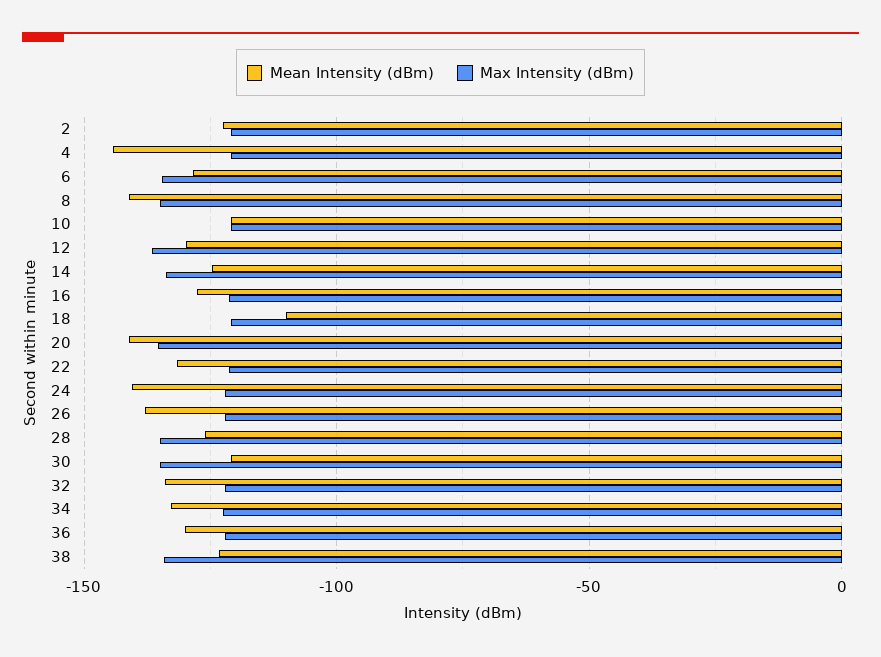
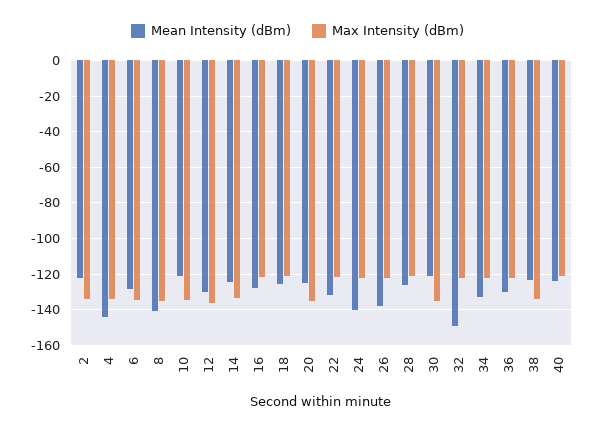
Max Intensity (dBm), 2: -120 -> -135
Max Intensity (dBm), 4: -120 -> -135
Max Intensity (dBm), 10: -120 -> -135
Mean Intensity (dBm), 18: -110 -> -125
Mean Intensity (dBm), 20: -140 -> -125
Max Intensity (dBm), 28: -135 -> -120
Mean Intensity (dBm), 32: -135 -> -150
Mean Intensity (dBm), 40: none -> -125
Max Intensity (dBm), 40: none -> -120

